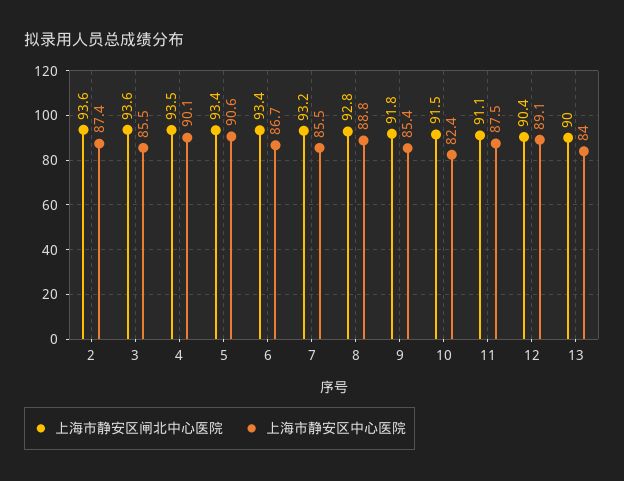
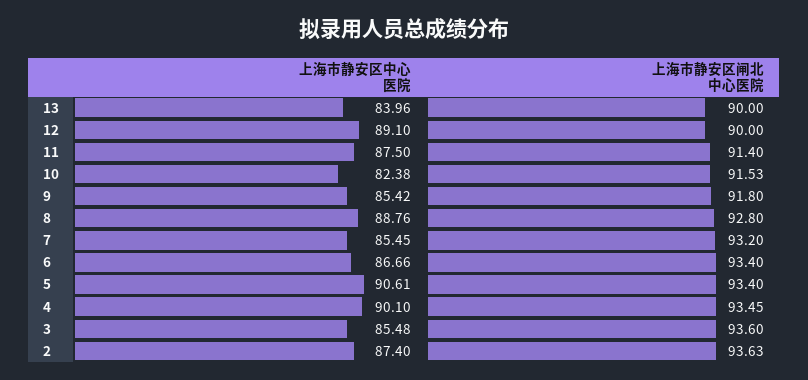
上海市静安区闸北中心医院, 11: 91.1 -> 91.4
上海市静安区闸北中心医院, 12: 90.4 -> 90

